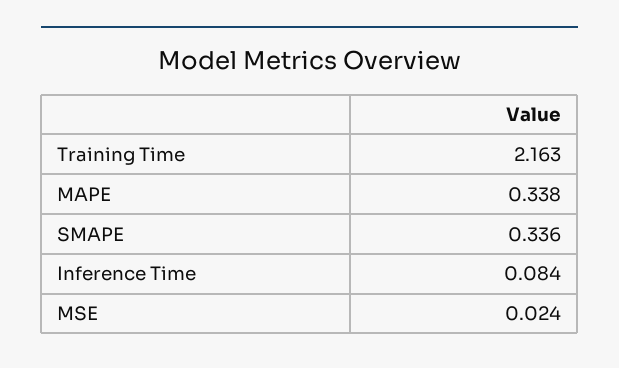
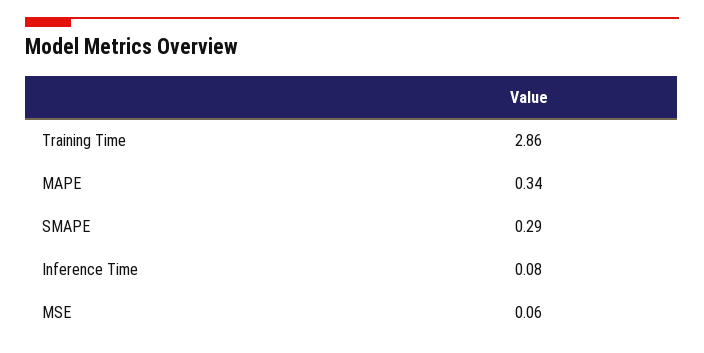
Training Time: 2.163 -> 2.86
SMAPE: 0.336 -> 0.29
MSE: 0.024 -> 0.06

